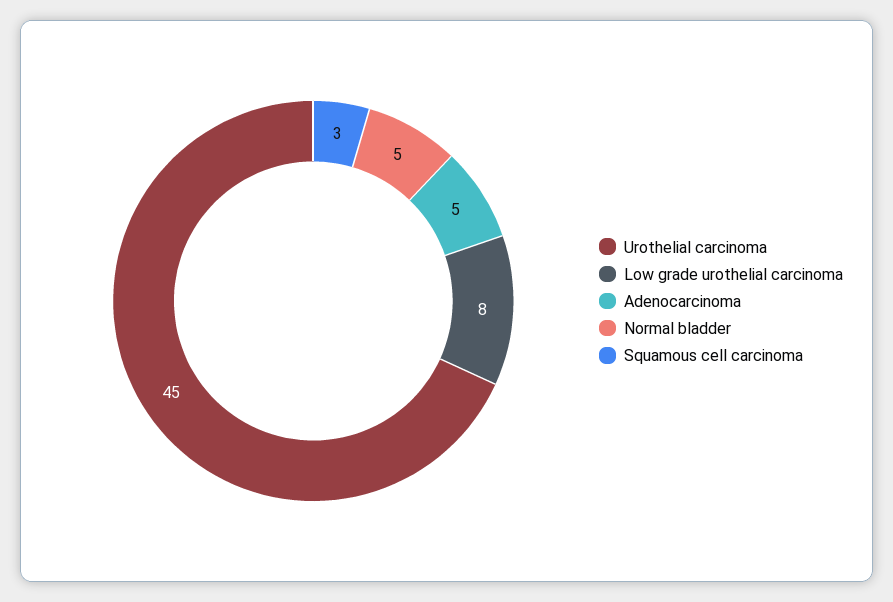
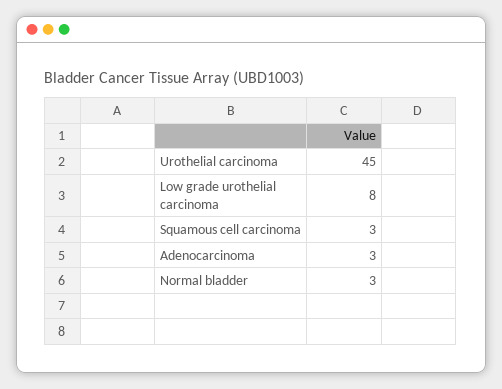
Adenocarcinoma: 5 -> 3
Normal bladder: 5 -> 3

